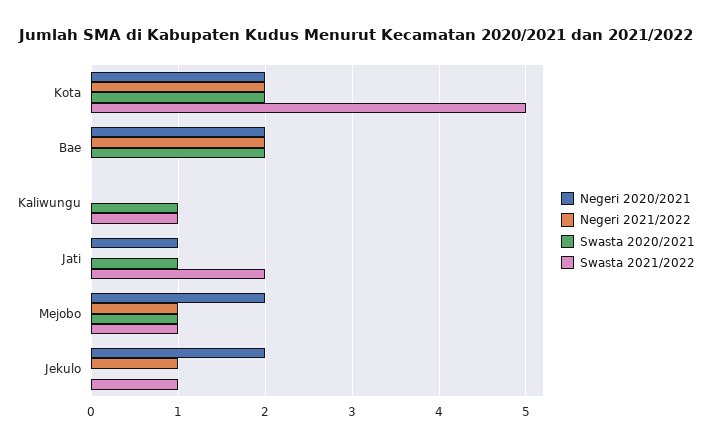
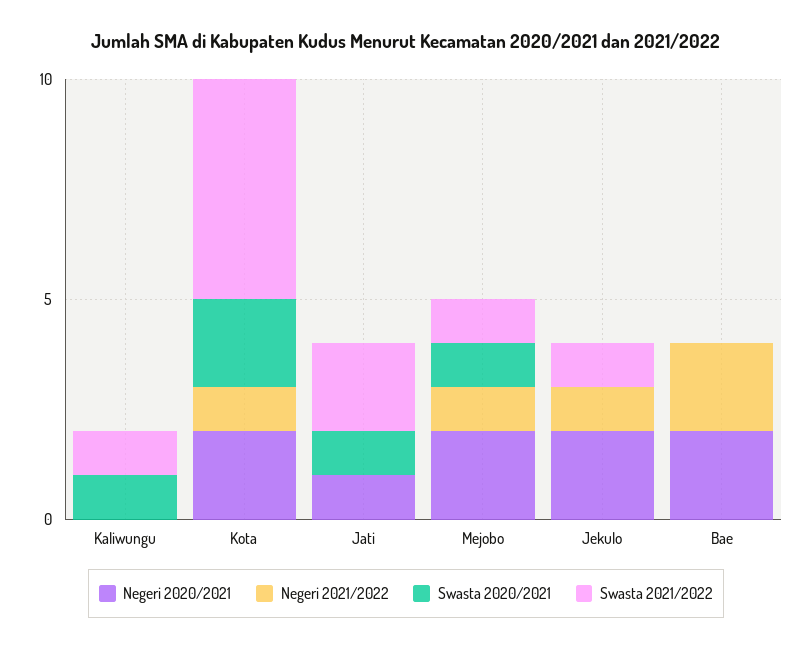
Negeri 2021/2022, Kota: 2 -> 1
Swasta 2020/2021, Bae: 2 -> 0

